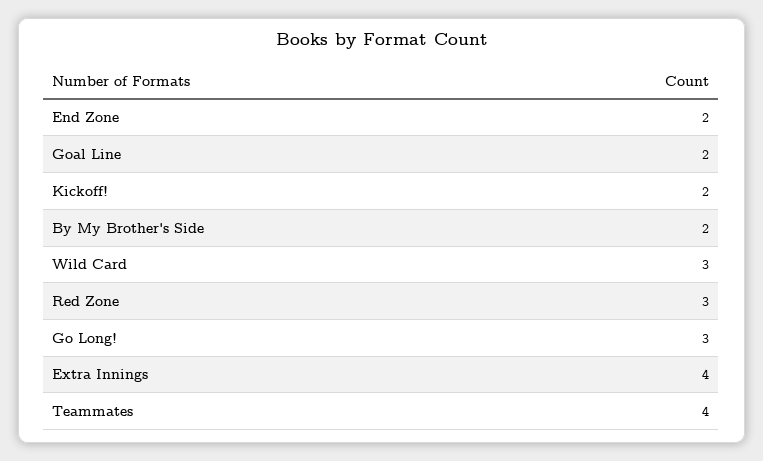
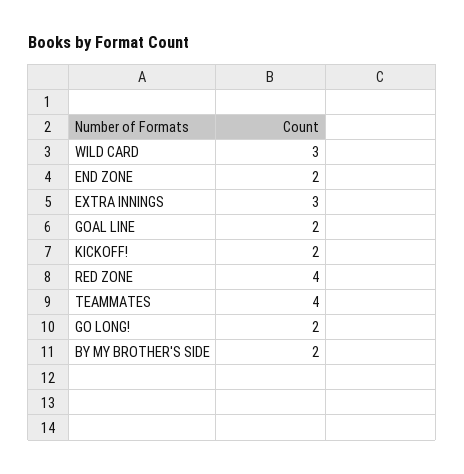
Red Zone: 3 -> 4
Go Long!: 3 -> 2
Extra Innings: 4 -> 3

